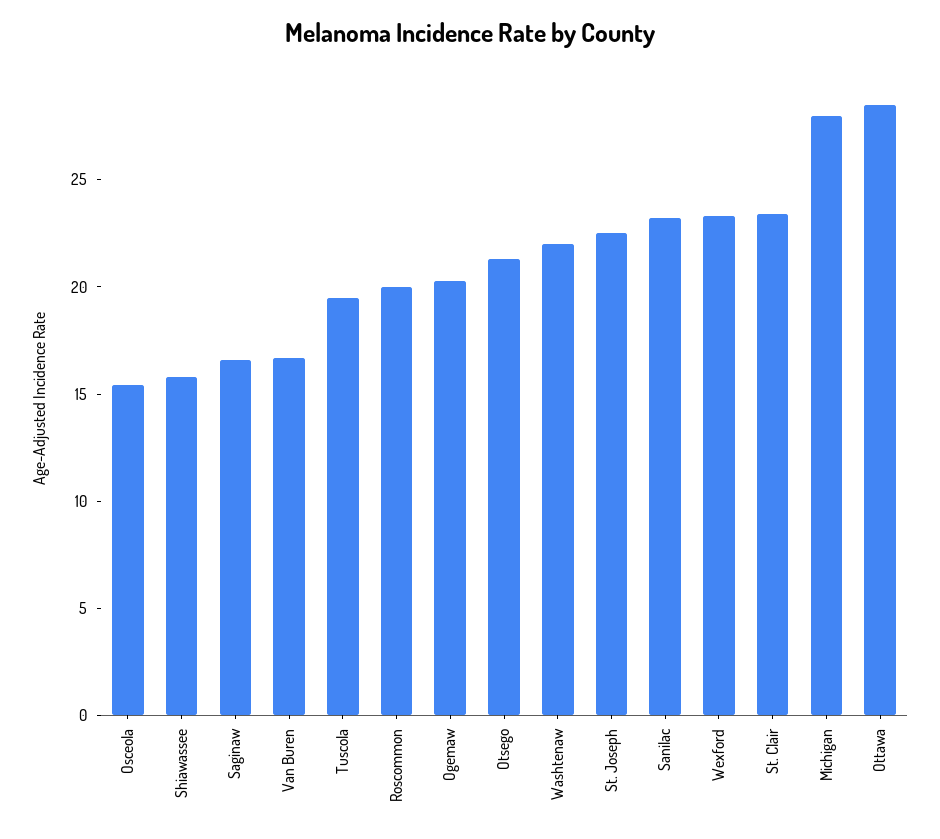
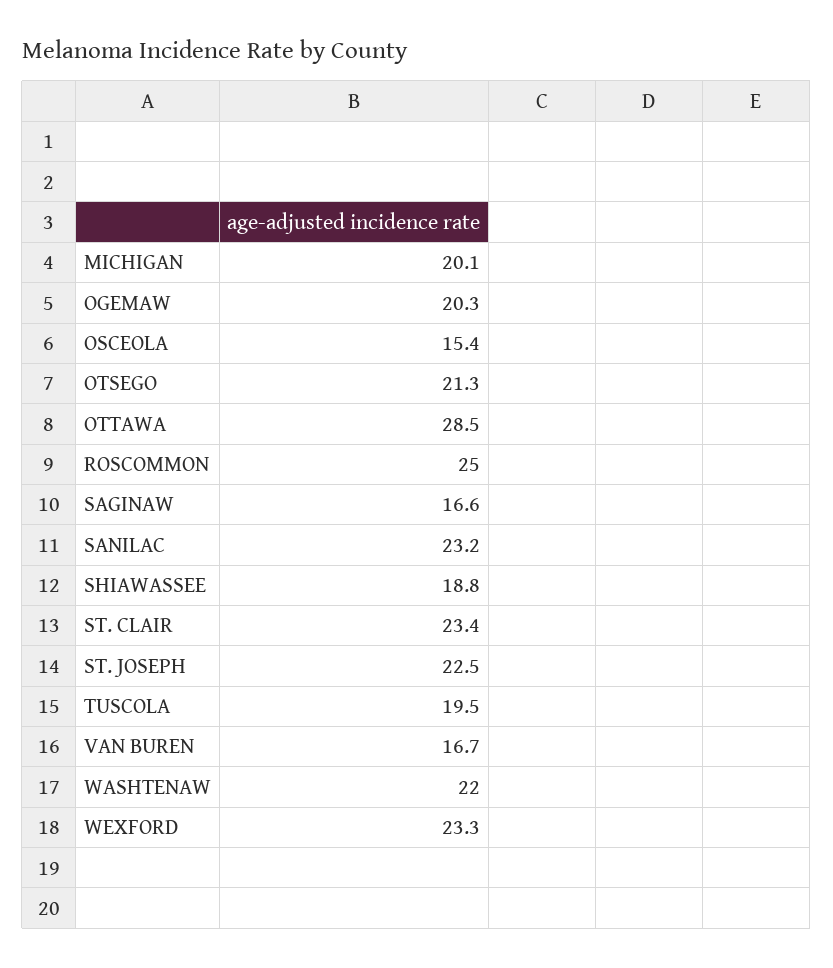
Shiawassee: 16 -> 18.8
Roscommon: 20 -> 25
Michigan: 28 -> 20.1

